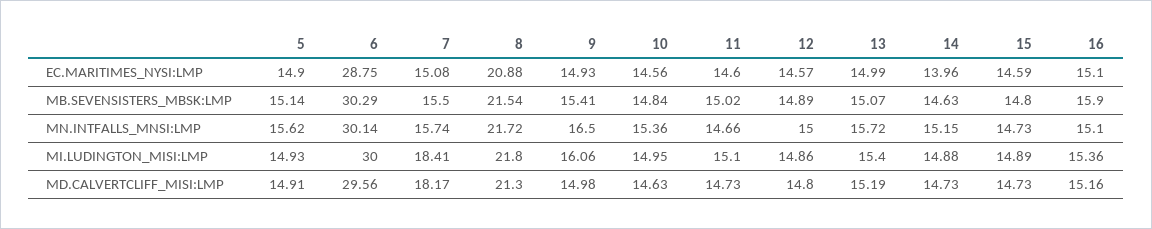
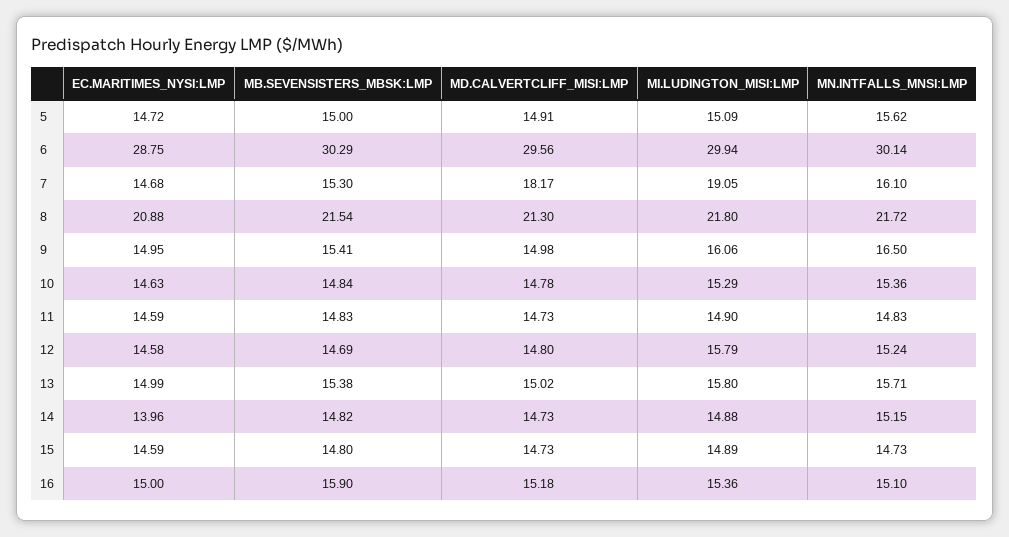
5, EC.MARITIMES_NYSI:LMP: 14.9 -> 14.72
7, EC.MARITIMES_NYSI:LMP: 15.08 -> 14.68
9, EC.MARITIMES_NYSI:LMP: 14.93 -> 14.95
10, EC.MARITIMES_NYSI:LMP: 14.56 -> 14.63
11, EC.MARITIMES_NYSI:LMP: 14.6 -> 14.59
12, EC.MARITIMES_NYSI:LMP: 14.57 -> 14.58
16, EC.MARITIMES_NYSI:LMP: 15.1 -> 15
5, MB.SEVENSISTERS_MBSK:LMP: 15.14 -> 15
7, MB.SEVENSISTERS_MBSK:LMP: 15.5 -> 15.3
11, MB.SEVENSISTERS_MBSK:LMP: 15.02 -> 14.83
12, MB.SEVENSISTERS_MBSK:LMP: 14.89 -> 14.69
13, MB.SEVENSISTERS_MBSK:LMP: 15.07 -> 15.38
14, MB.SEVENSISTERS_MBSK:LMP: 14.63 -> 14.82
7, MN.INTFALLS_MNSI:LMP: 15.74 -> 16.1
11, MN.INTFALLS_MNSI:LMP: 14.66 -> 14.83
12, MN.INTFALLS_MNSI:LMP: 15 -> 15.24
13, MN.INTFALLS_MNSI:LMP: 15.72 -> 15.71
5, MI.LUDINGTON_MISI:LMP: 14.93 -> 15.09
6, MI.LUDINGTON_MISI:LMP: 30 -> 29.94
7, MI.LUDINGTON_MISI:LMP: 18.41 -> 19.05
10, MI.LUDINGTON_MISI:LMP: 14.95 -> 15.29
11, MI.LUDINGTON_MISI:LMP: 15.1 -> 14.9
12, MI.LUDINGTON_MISI:LMP: 14.86 -> 15.79
13, MI.LUDINGTON_MISI:LMP: 15.4 -> 15.8
10, MD.CALVERTCLIFF_MISI:LMP: 14.63 -> 14.78
13, MD.CALVERTCLIFF_MISI:LMP: 15.19 -> 15.02
16, MD.CALVERTCLIFF_MISI:LMP: 15.16 -> 15.18

